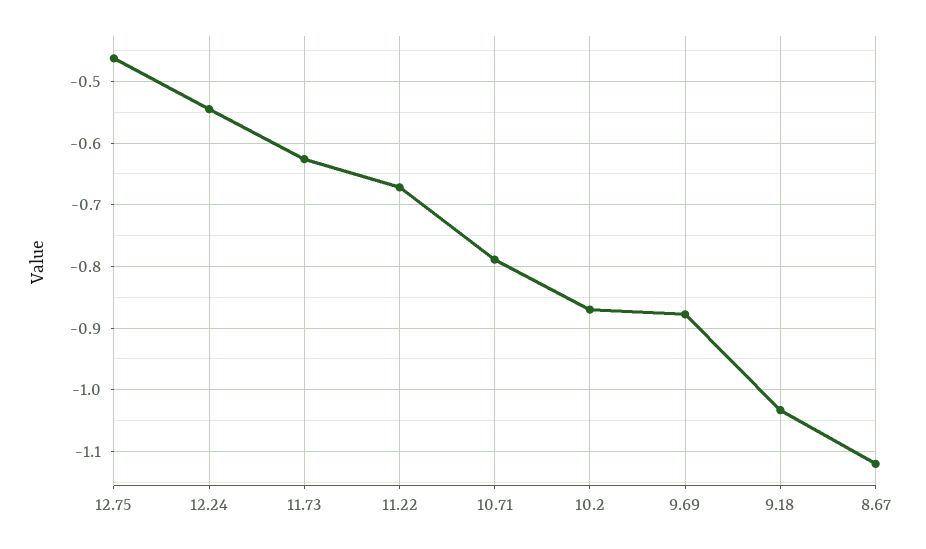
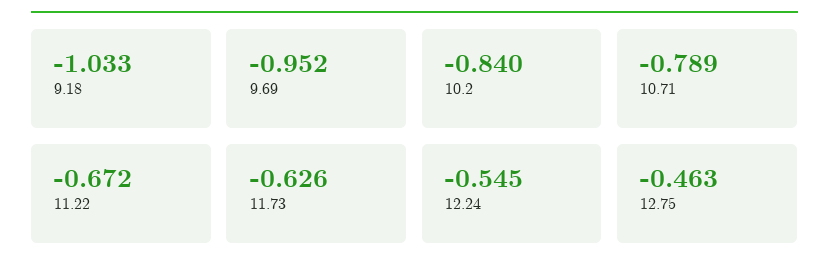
10.2: -0.87 -> -0.84
9.69: -0.88 -> -0.952
8.67: -1.12 -> none

